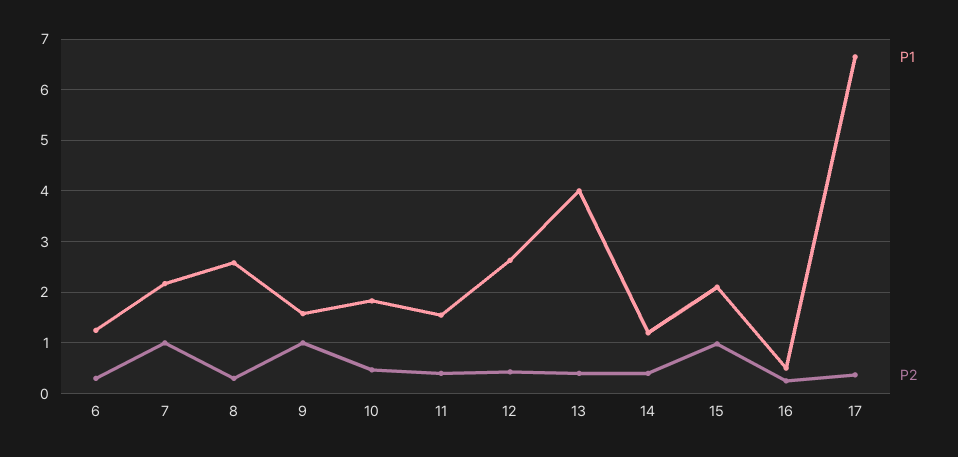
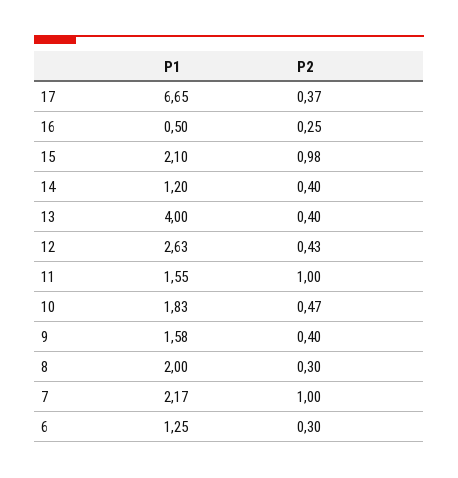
P1, 8: 2.6 -> 2
P2, 9: 1 -> 0.4
P2, 11: 0.4 -> 1

